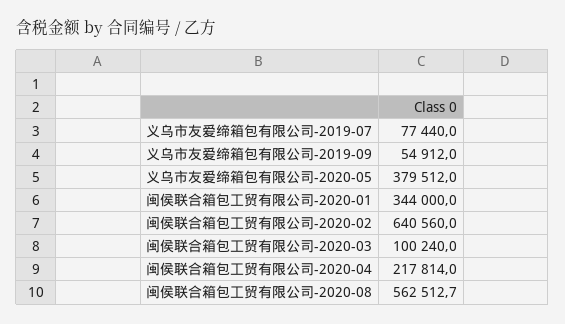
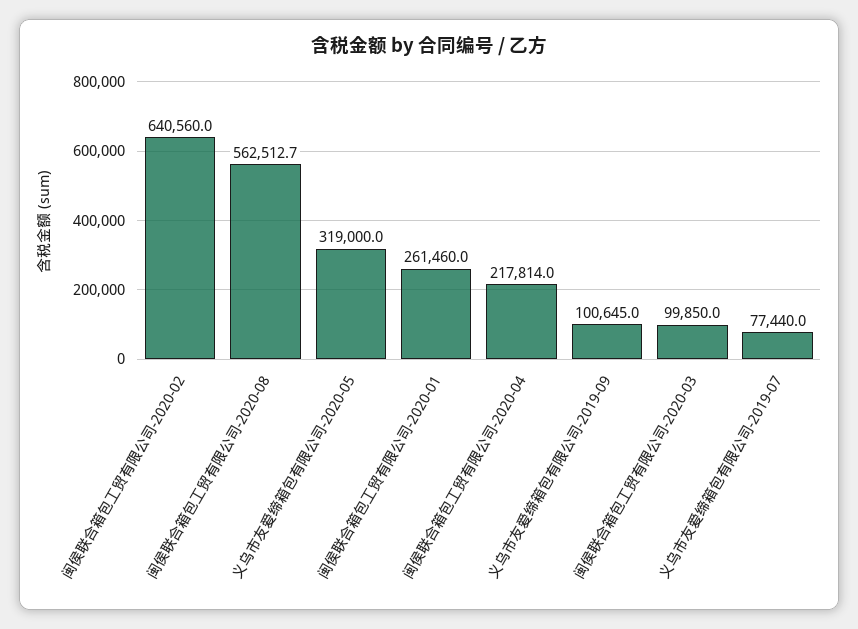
义乌市友爱缔箱包有限公司-2019-09: 54912 -> 100645
义乌市友爱缔箱包有限公司-2020-05: 379512 -> 319000
闽侯联合箱包工贸有限公司-2020-01: 344000 -> 261460
闽侯联合箱包工贸有限公司-2020-03: 100240 -> 99850

